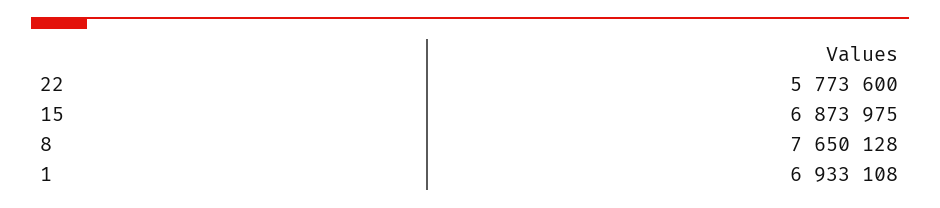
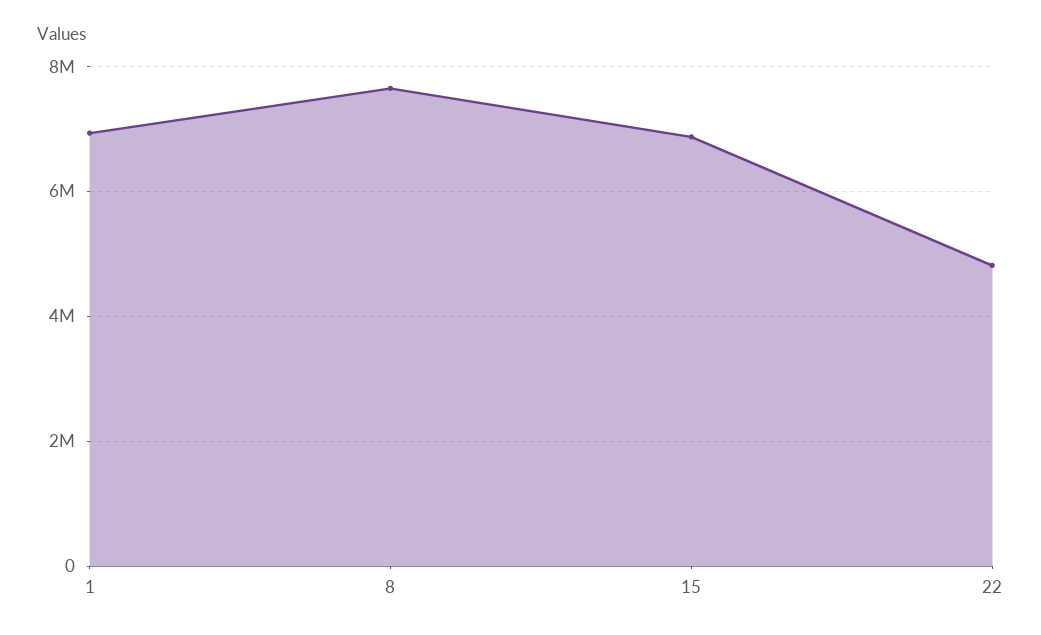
22: 5773600 -> 4800000

